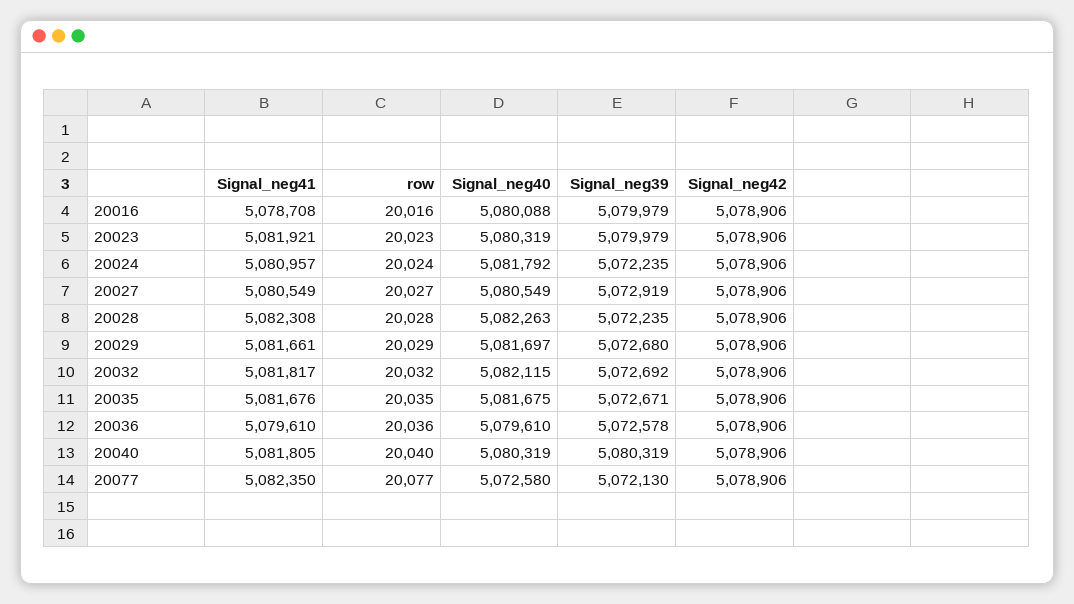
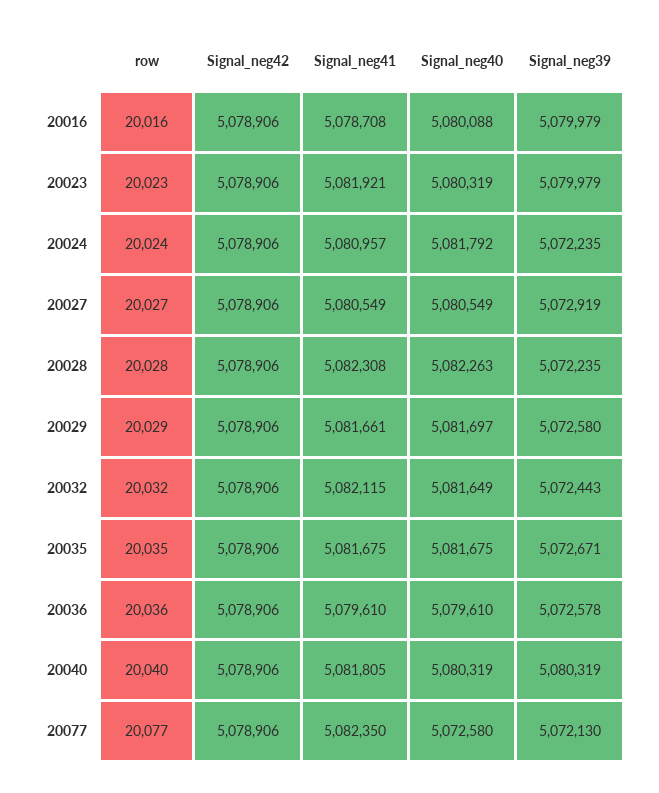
Signal_neg39, 20029: 5072680 -> 5072580
Signal_neg41, 20032: 5081817 -> 5082115
Signal_neg40, 20032: 5082115 -> 5081649
Signal_neg39, 20032: 5072692 -> 5072443
Signal_neg41, 20035: 5081676 -> 5081675

